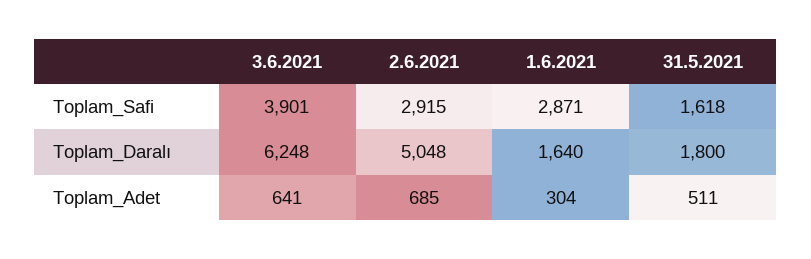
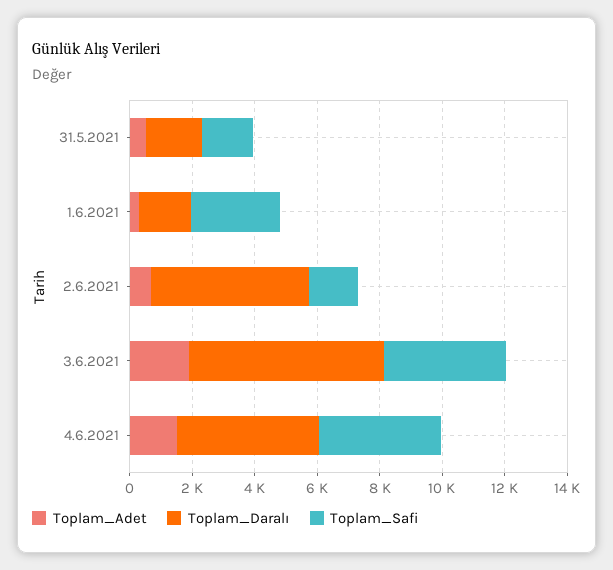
Toplam_Safi, 2.6.2021: 2915 -> 1500
Toplam_Adet, 3.6.2021: 641 -> 2000
Toplam_Adet, 4.6.2021: none -> 1500
Toplam_Daralı, 4.6.2021: none -> 4500
Toplam_Safi, 4.6.2021: none -> 4000

